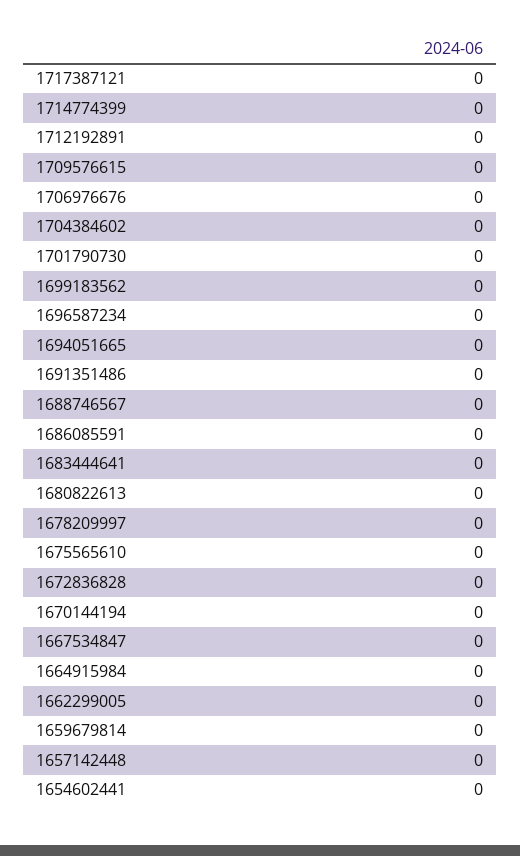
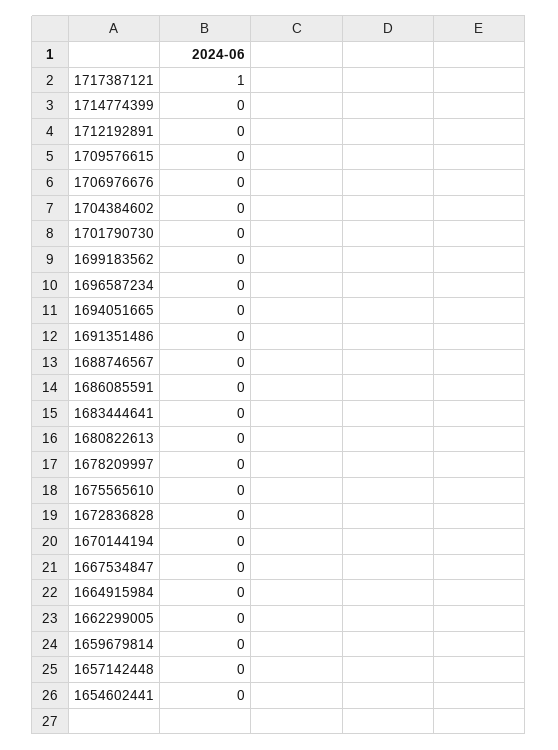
1717387121: 0 -> 1

